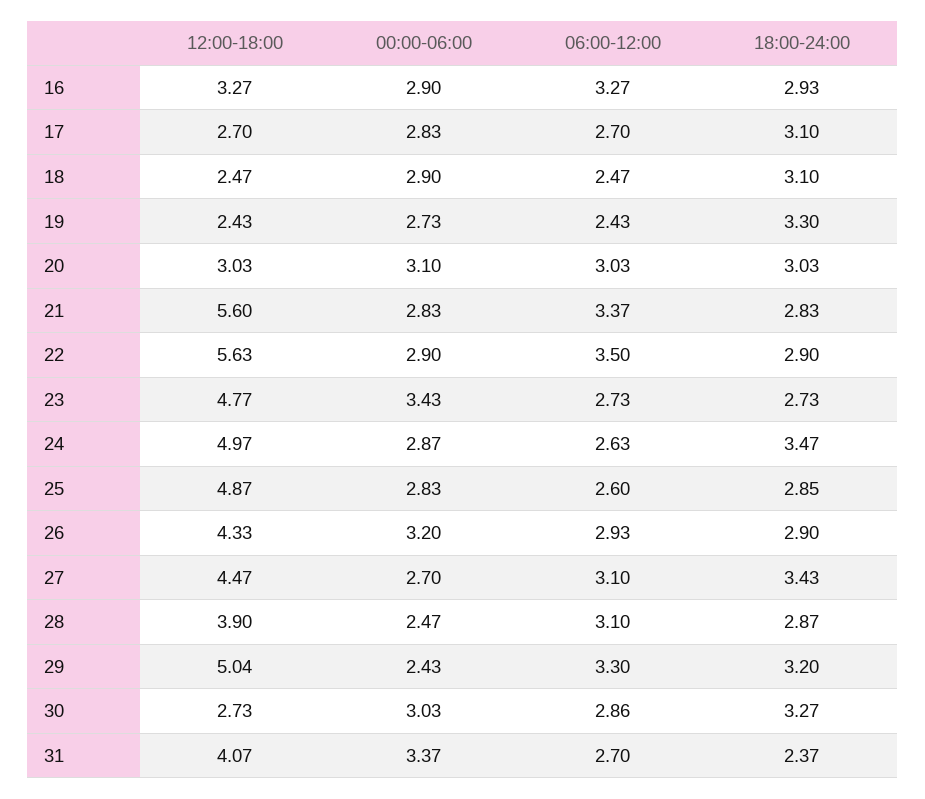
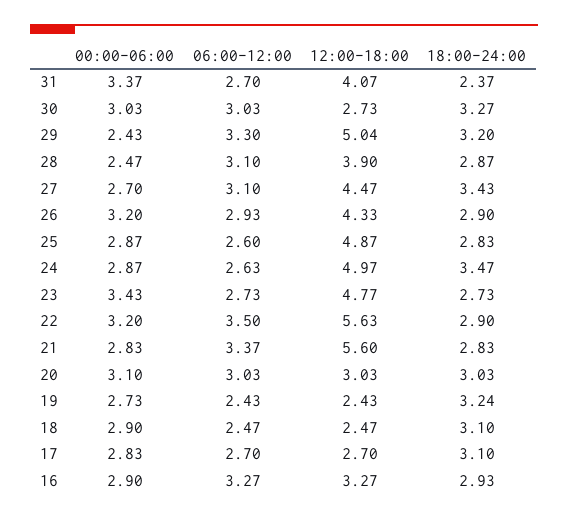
18:00-24:00, 19: 3.3 -> 3.24
00:00-06:00, 22: 2.9 -> 3.2
00:00-06:00, 25: 2.83 -> 2.87
18:00-24:00, 25: 2.85 -> 2.83
06:00-12:00, 30: 2.86 -> 3.03

